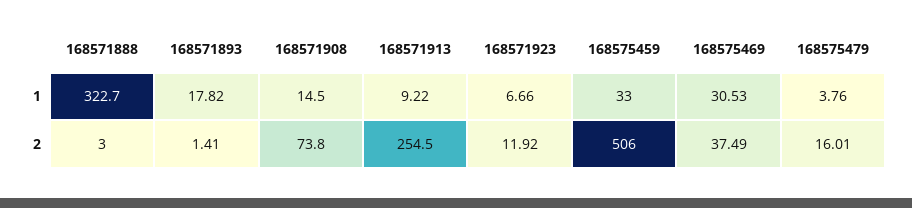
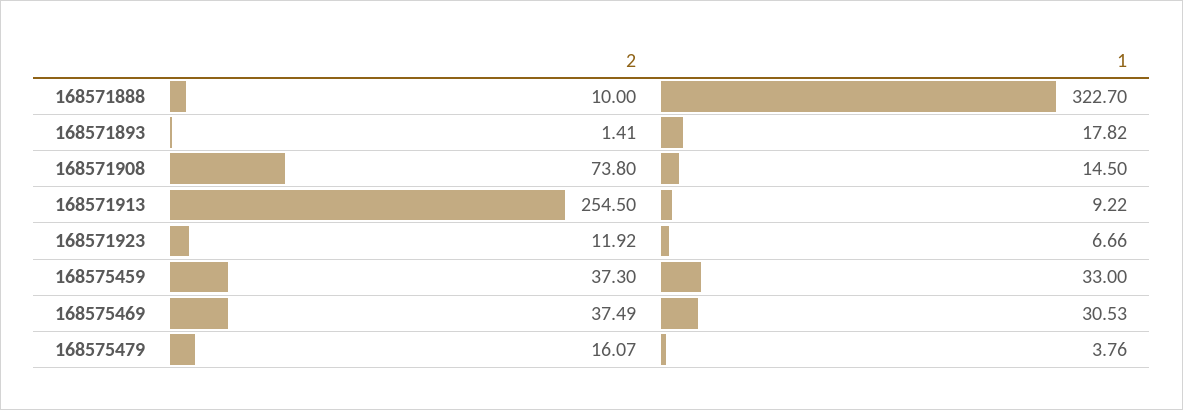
168571888, 2: 3 -> 10
168575459, 2: 506 -> 37.3
168575479, 2: 16.01 -> 16.07

